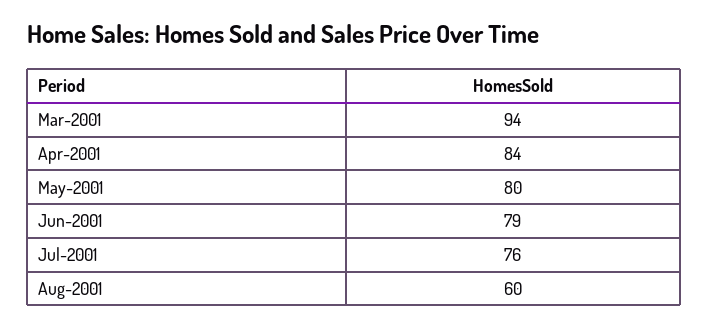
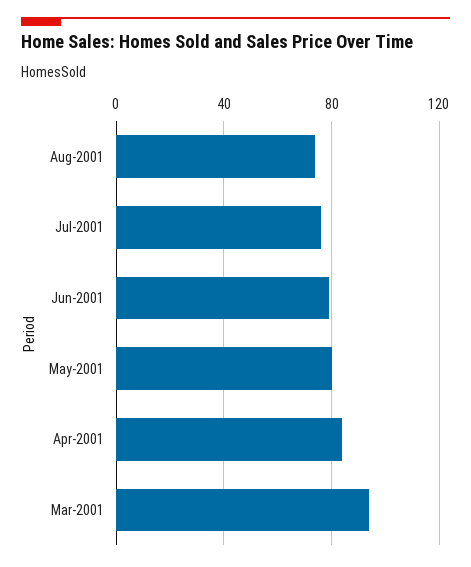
Aug-2001: 60 -> 75

